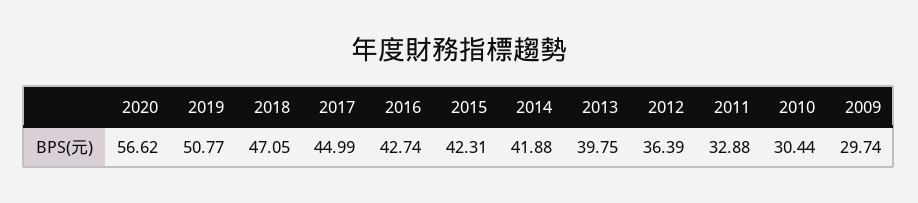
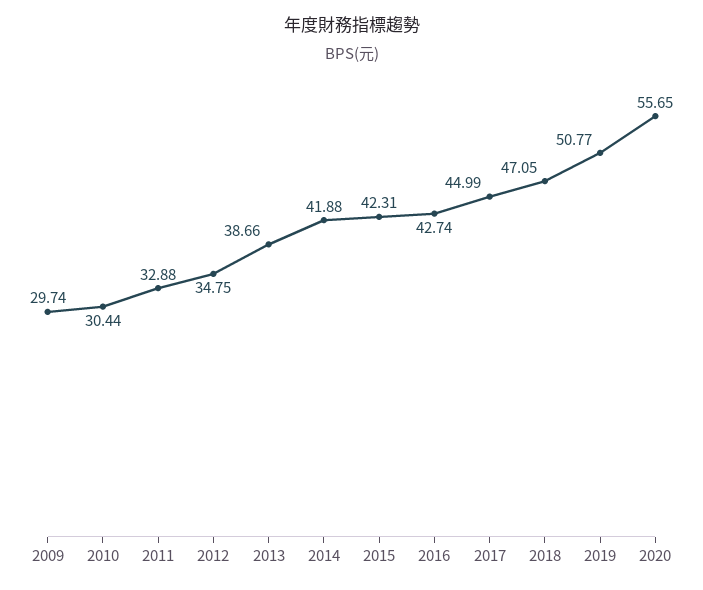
2020: 56.62 -> 55.65
2013: 39.75 -> 38.66
2012: 36.39 -> 34.75

